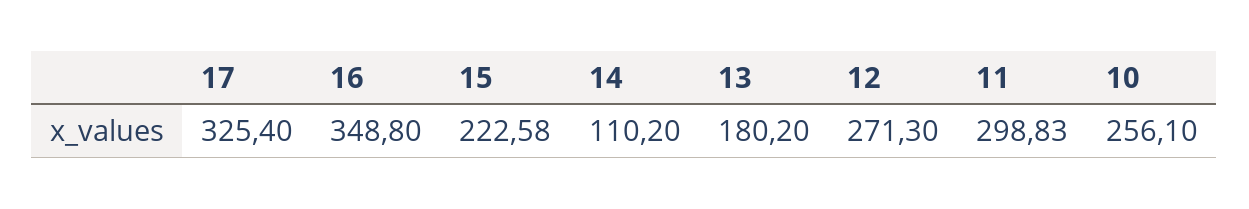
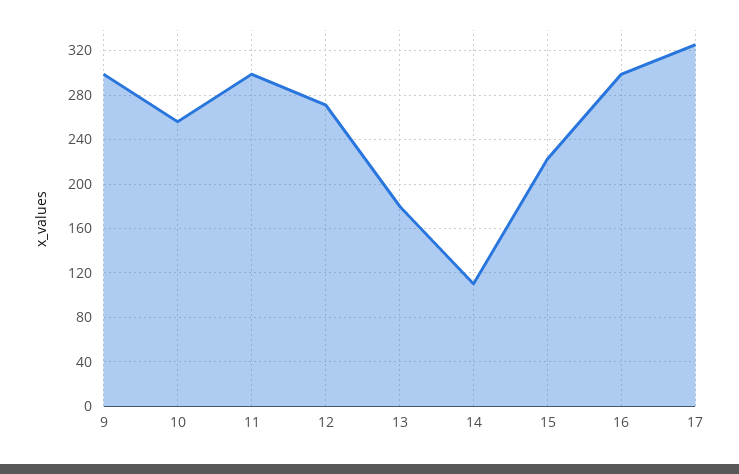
16: 348.8 -> 300
9: none -> 300

